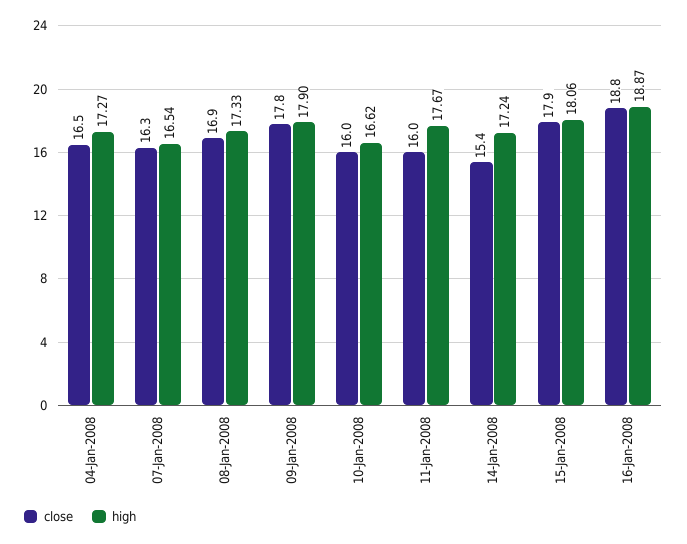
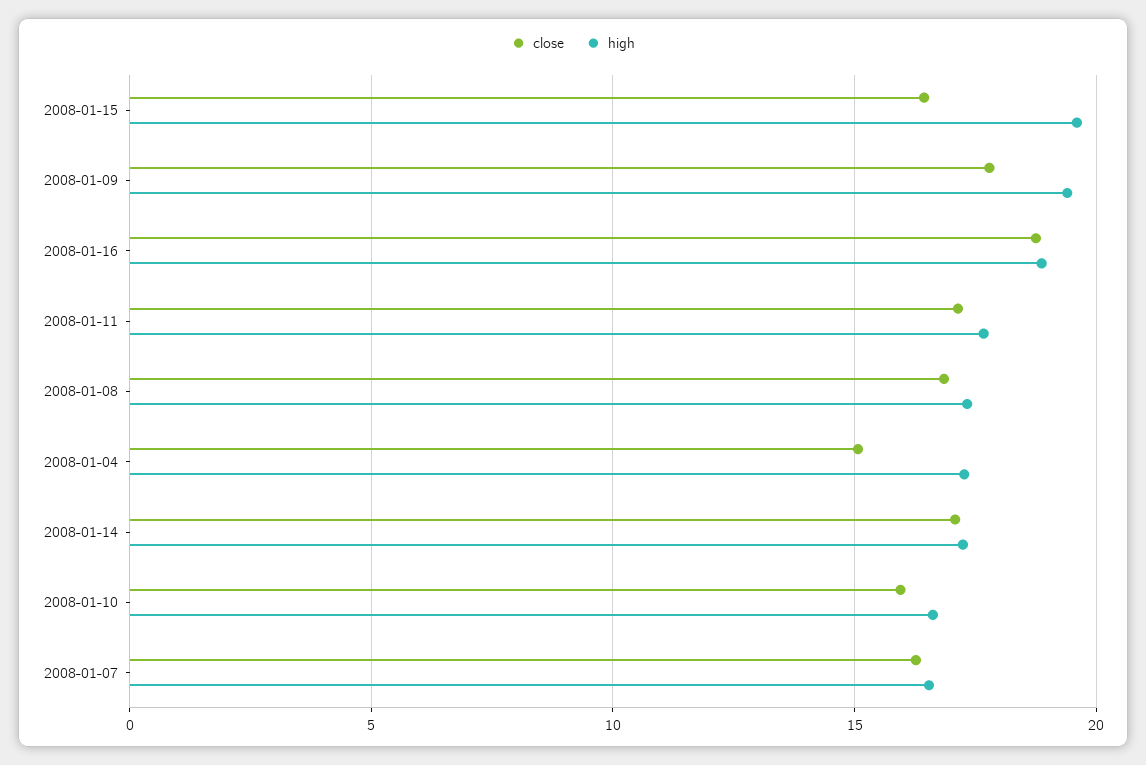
close, 04-Jan-2008: 16.5 -> 15
high, 09-Jan-2008: 17.9 -> 19.5
close, 11-Jan-2008: 16 -> 17
close, 14-Jan-2008: 15.4 -> 17
close, 15-Jan-2008: 17.9 -> 16.5
high, 15-Jan-2008: 18.06 -> 19.5

